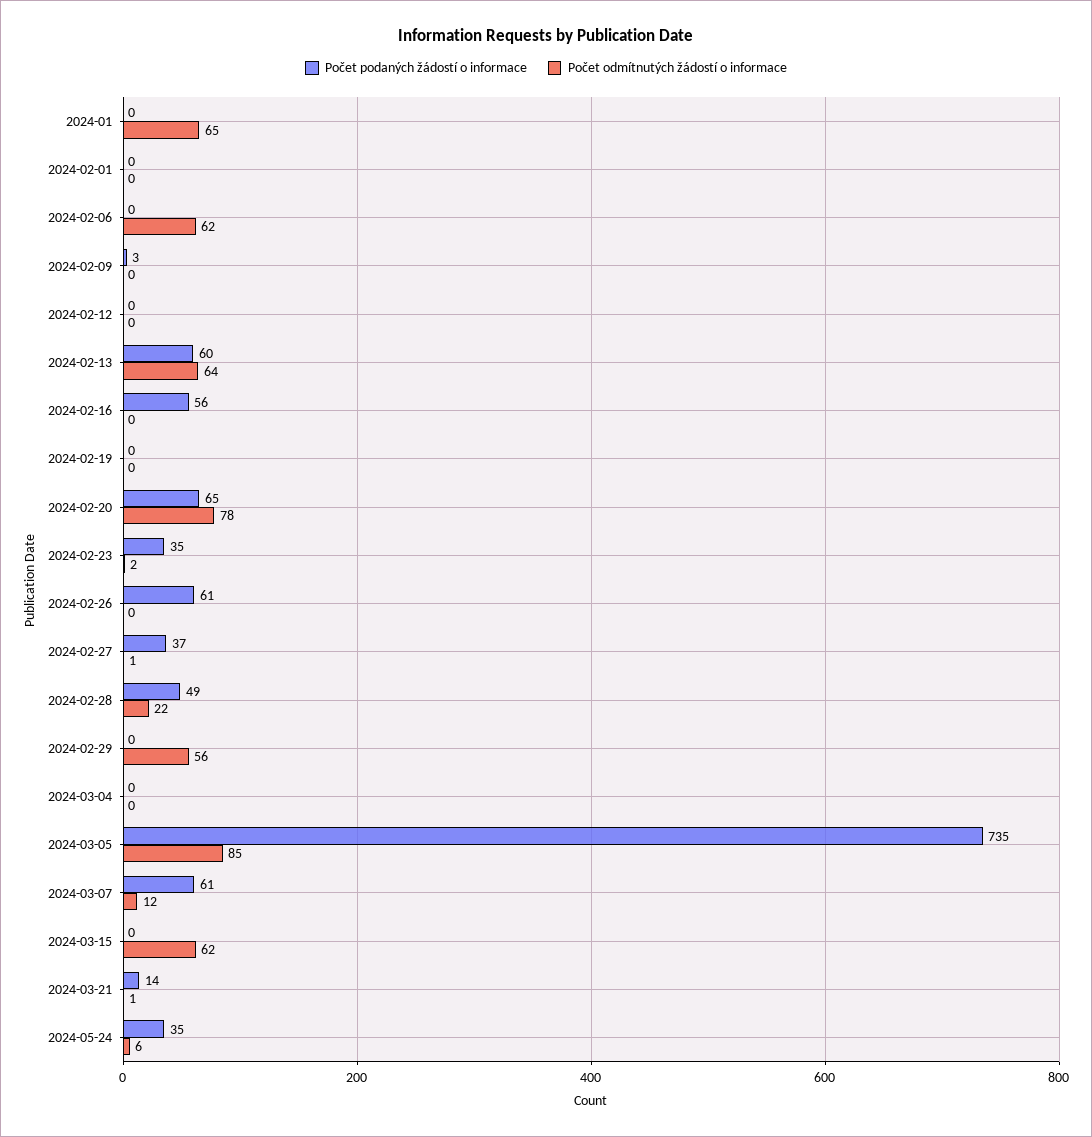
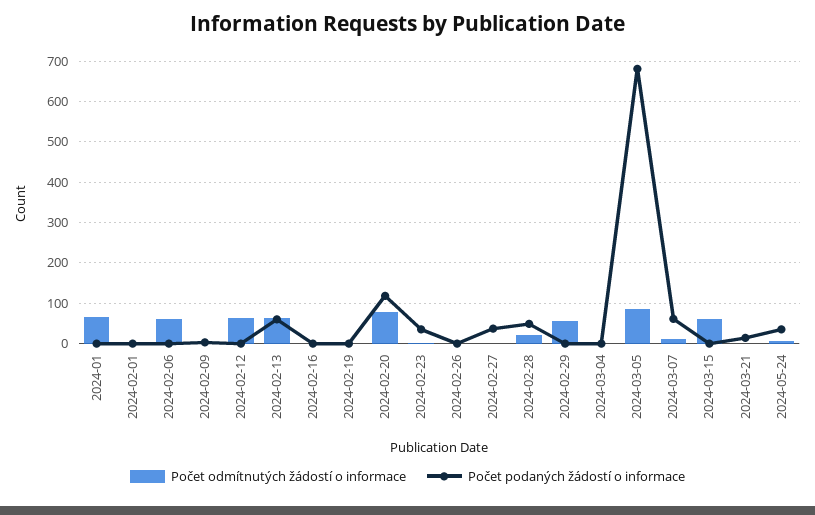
Počet odmítnutých žádostí o informace, 2024-02-12: 0 -> 60
Počet podaných žádostí o informace, 2024-02-16: 56 -> 0
Počet podaných žádostí o informace, 2024-02-20: 65 -> 120
Počet podaných žádostí o informace, 2024-02-26: 61 -> 0
Počet podaných žádostí o informace, 2024-03-05: 735 -> 680

